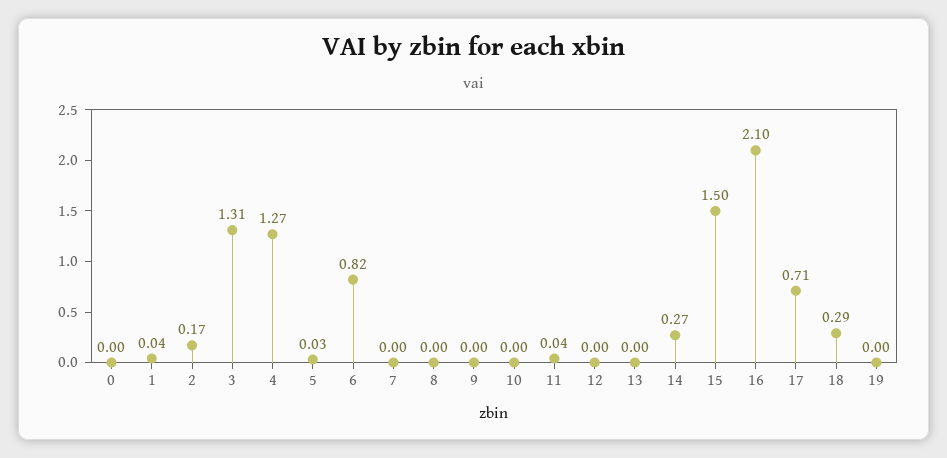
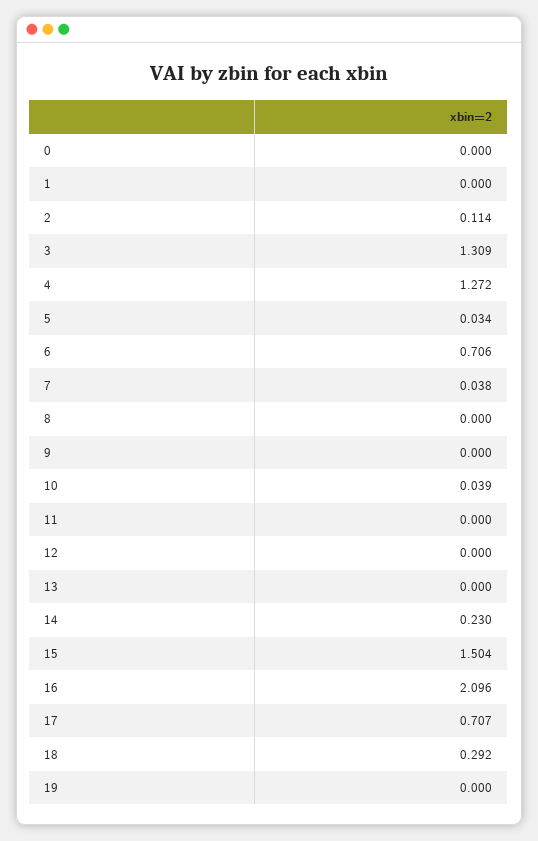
1: 0.04 -> 0
2: 0.17 -> 0.114
6: 0.82 -> 0.706
7: 0 -> 0.038
10: 0 -> 0.039
11: 0.04 -> 0
14: 0.27 -> 0.23

